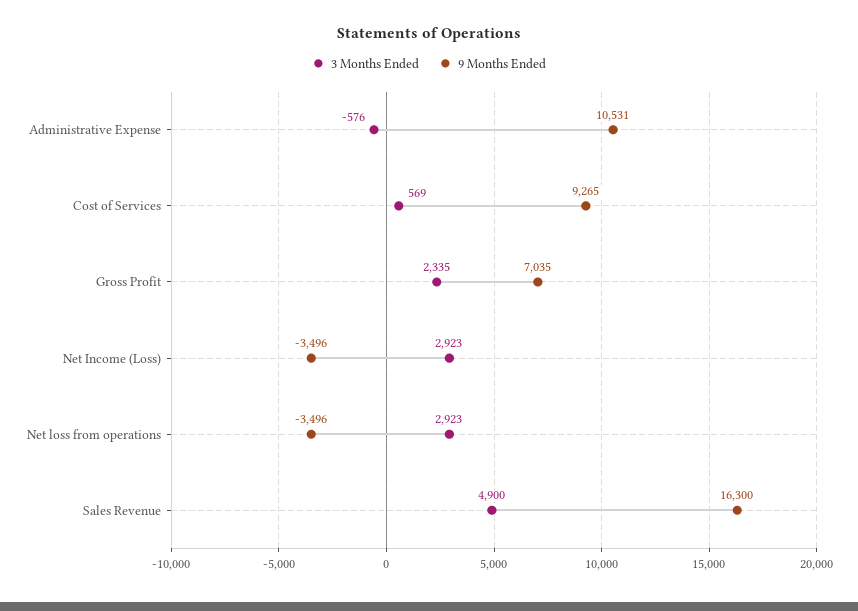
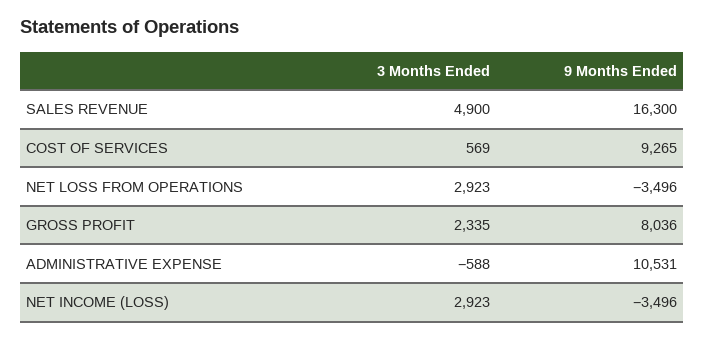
3 Months Ended, Administrative Expense: -576 -> -588
9 Months Ended, Gross Profit: 7035 -> 8036

